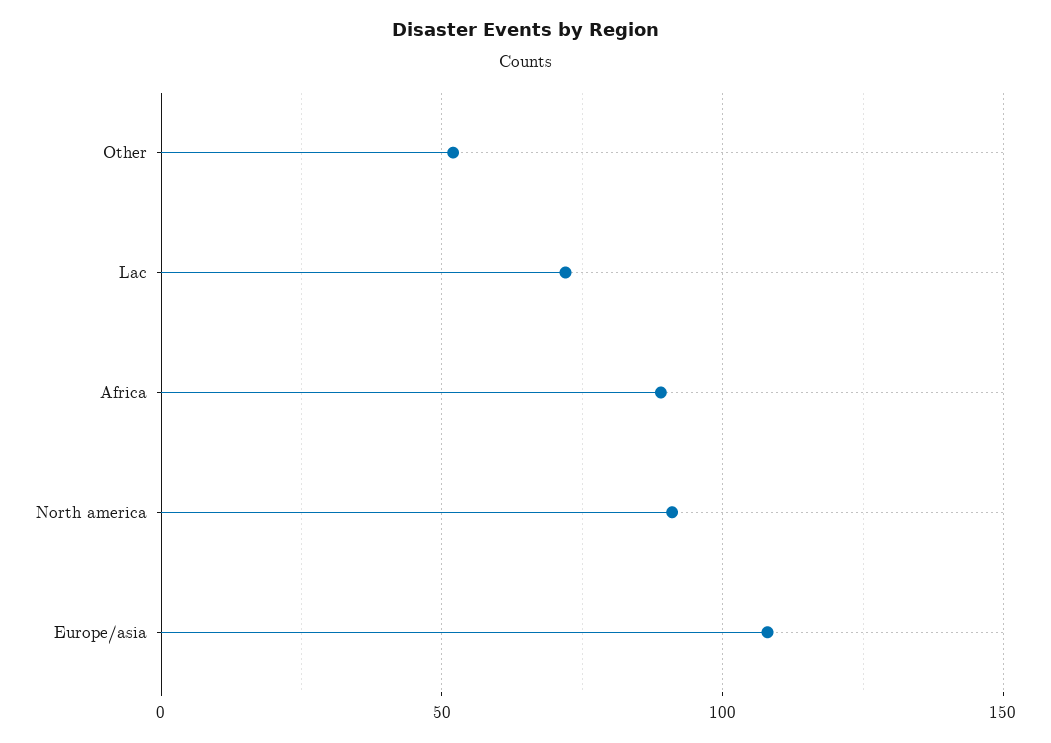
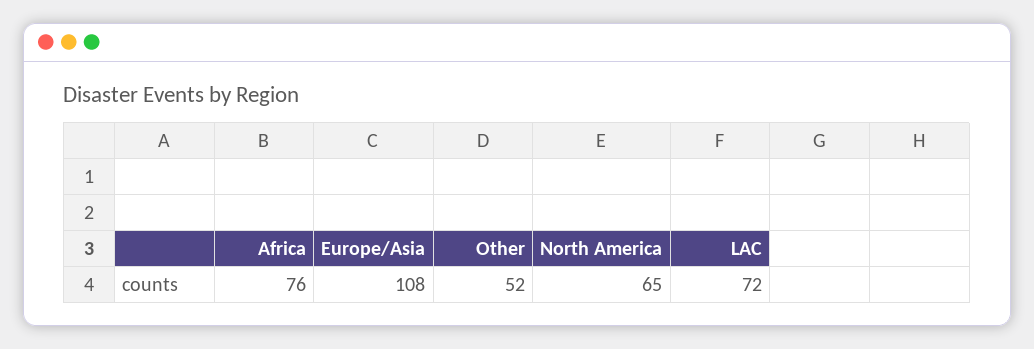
Africa: 90 -> 76
North america: 90 -> 65

